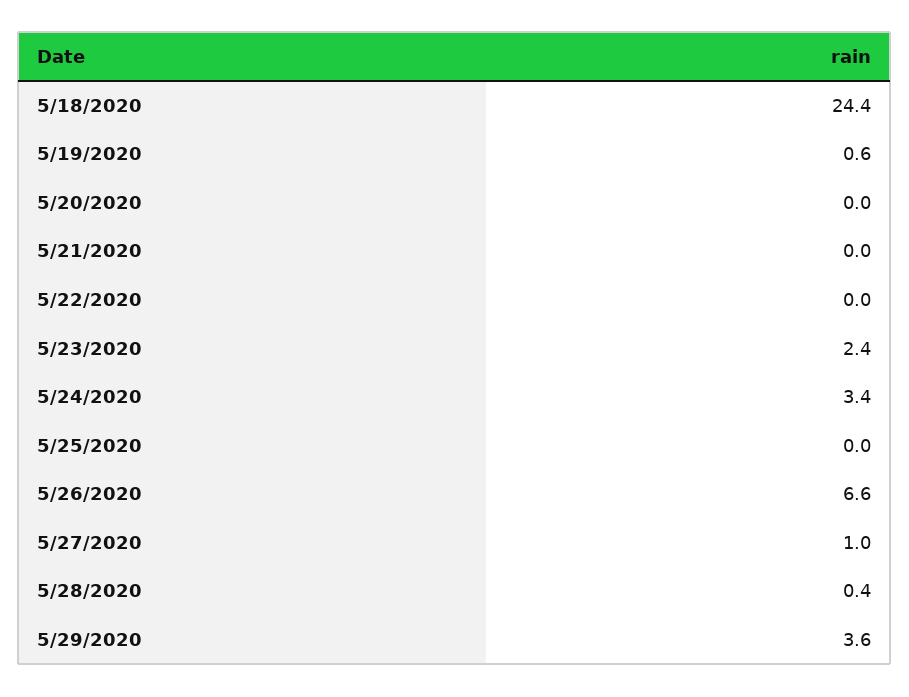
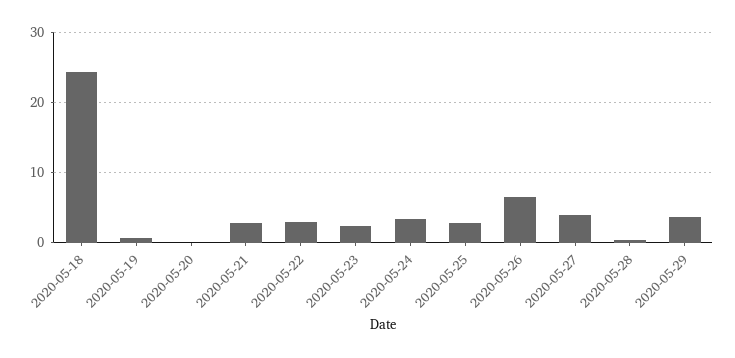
5/21/2020: 0 -> 3
5/22/2020: 0 -> 3
5/25/2020: 0 -> 3
5/27/2020: 1 -> 4

